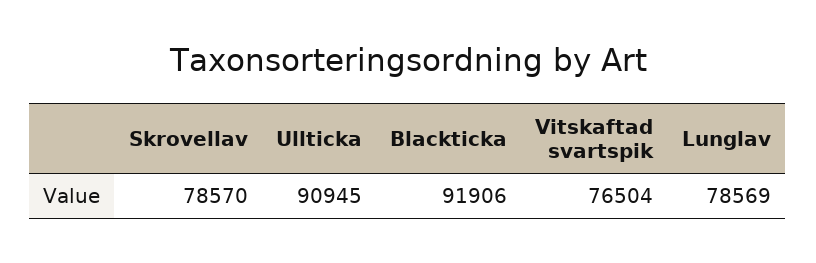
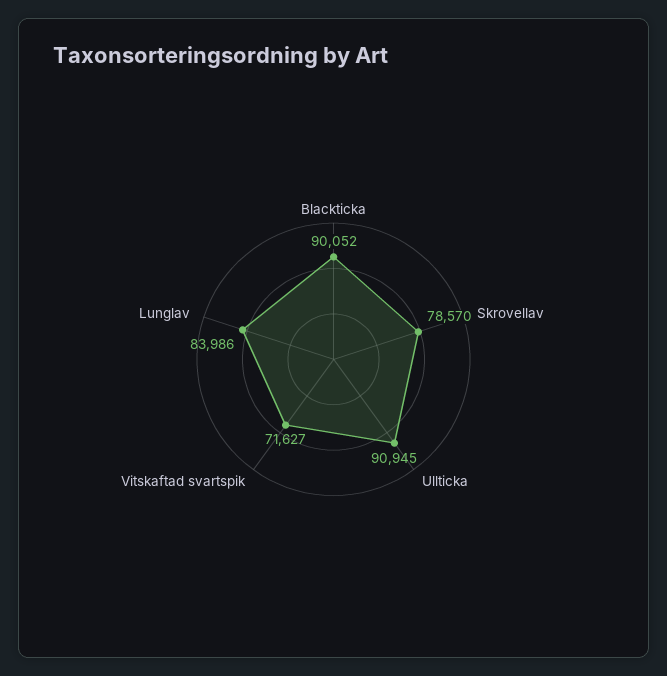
Blackticka: 91906 -> 90052
Vitskaftad svartspik: 76504 -> 71627
Lunglav: 78569 -> 83986

